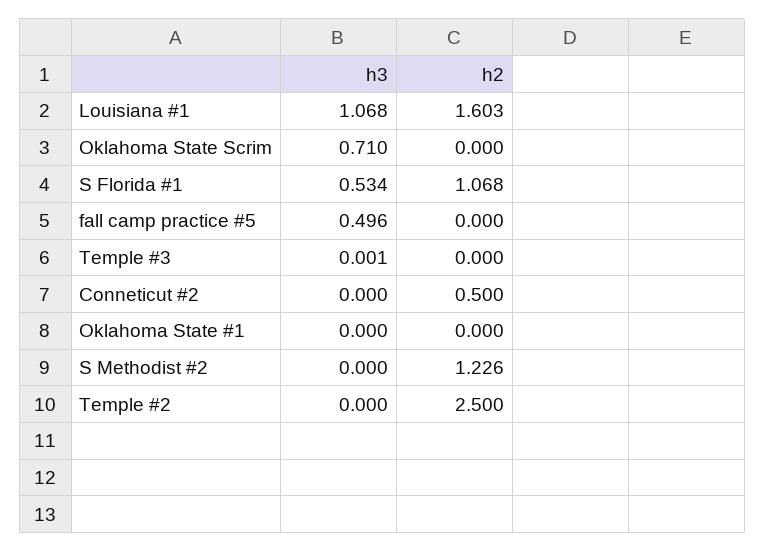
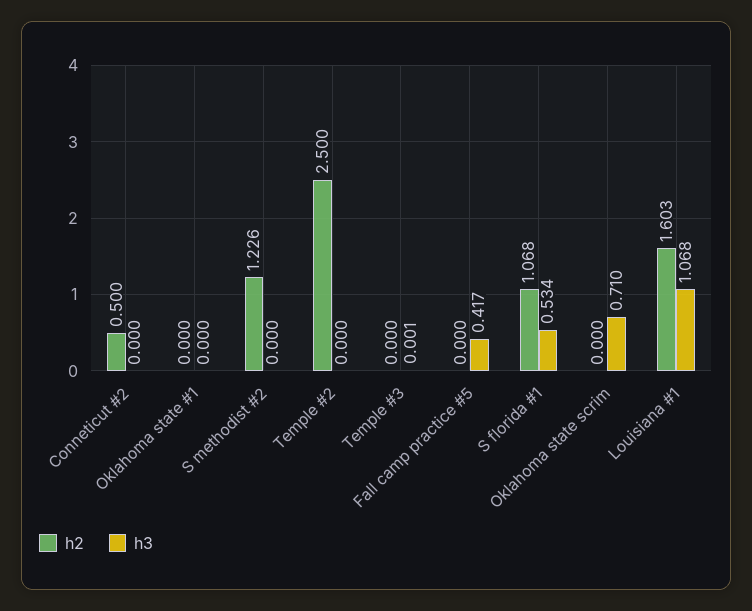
h3, fall camp practice #5: 0.496 -> 0.417

